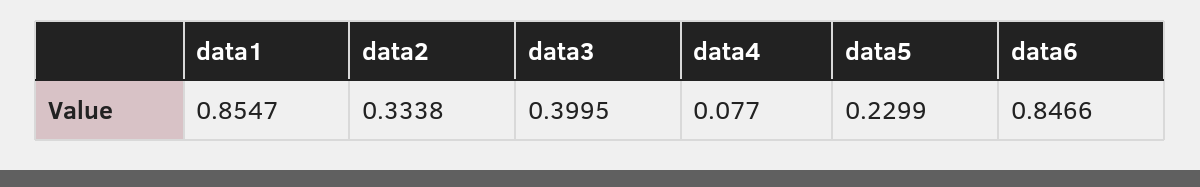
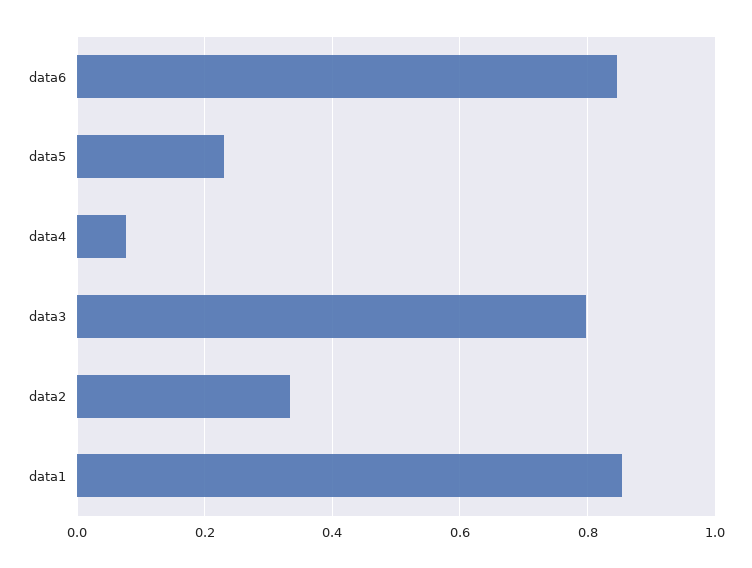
data3: 0.3995 -> 0.8

